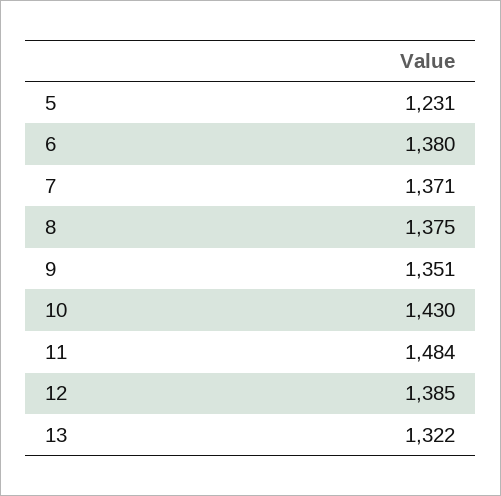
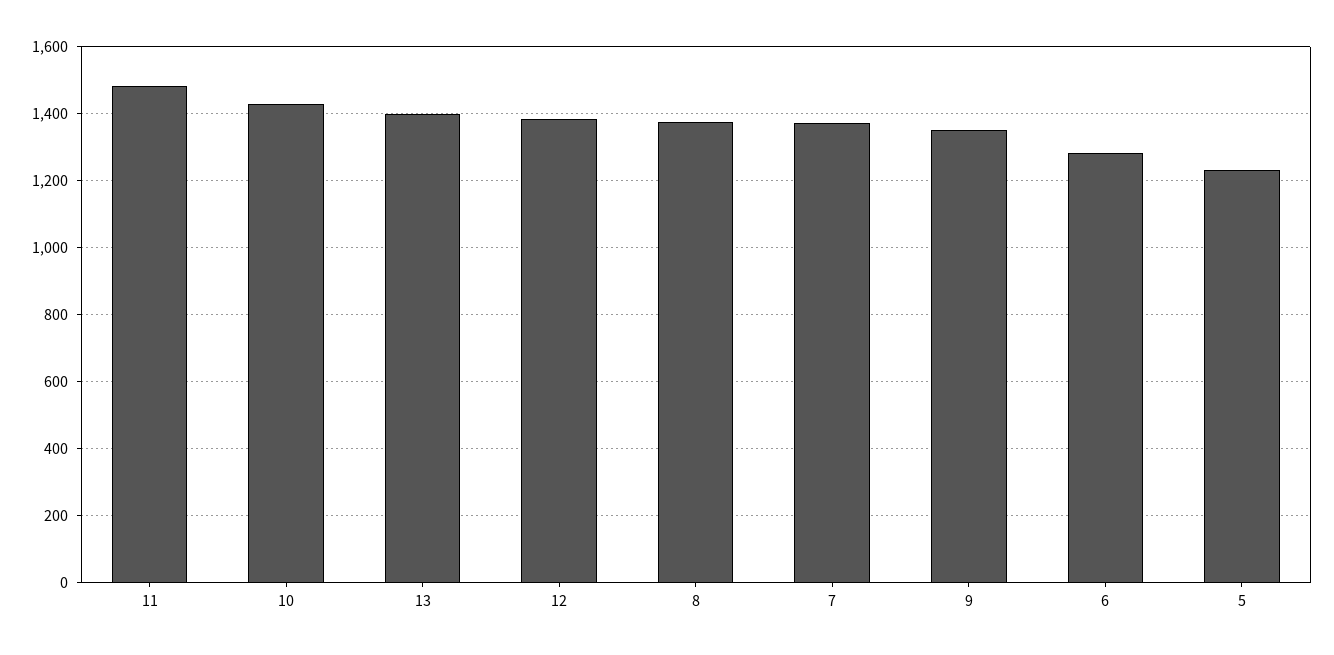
6: 1380 -> 1280
13: 1322 -> 1400

